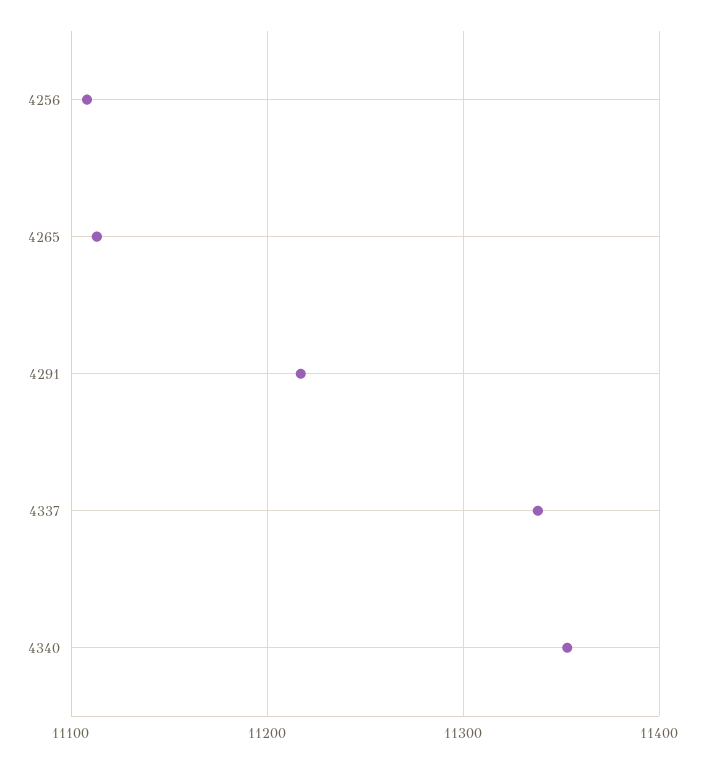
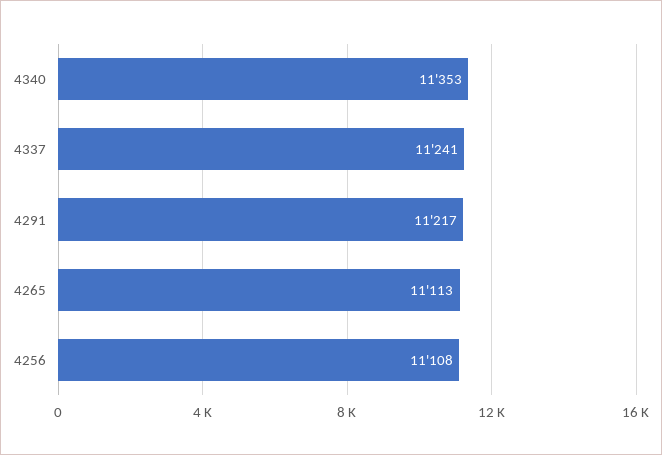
4337: 11340 -> 11241

